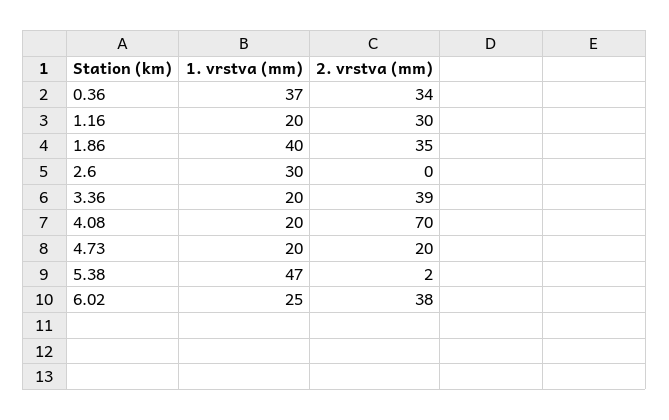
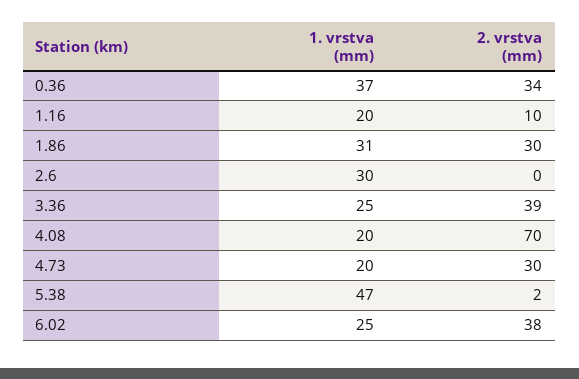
2. vrstva (mm), 1.16: 30 -> 10
1. vrstva (mm), 1.86: 40 -> 31
2. vrstva (mm), 1.86: 35 -> 30
1. vrstva (mm), 3.36: 20 -> 25
2. vrstva (mm), 4.73: 20 -> 30

